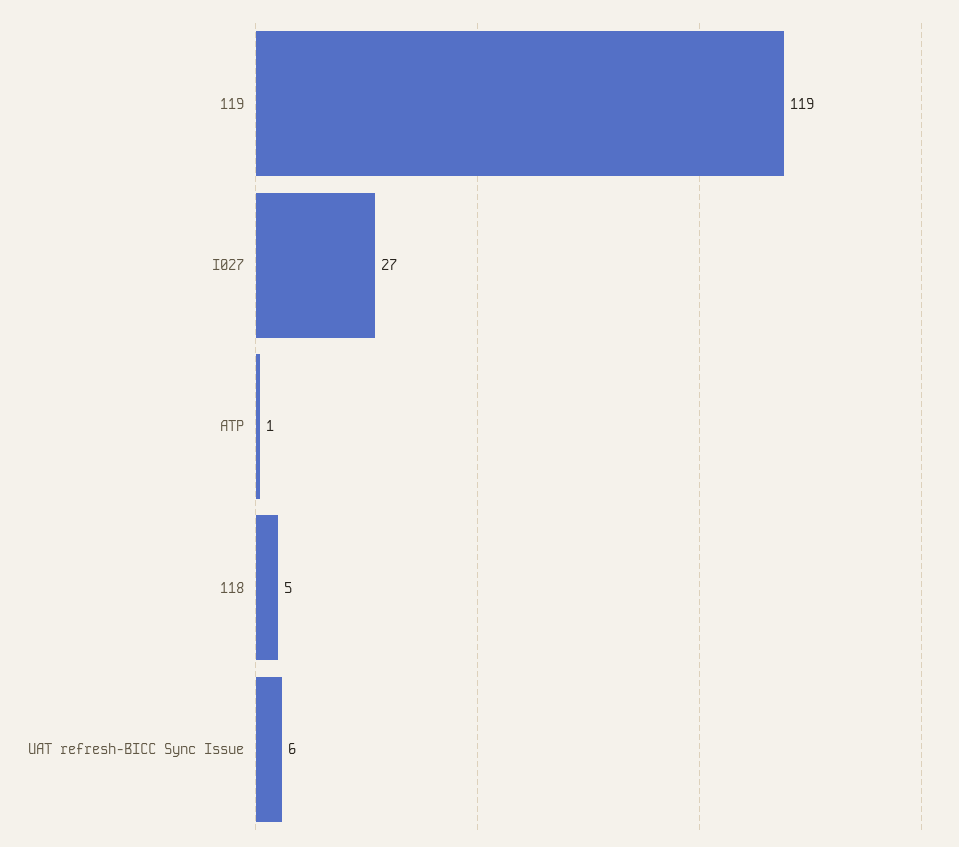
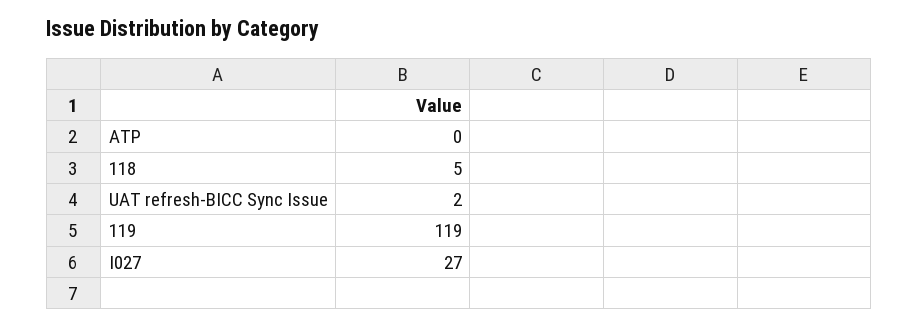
ATP: 1 -> 0
UAT refresh-BICC Sync Issue: 6 -> 2

